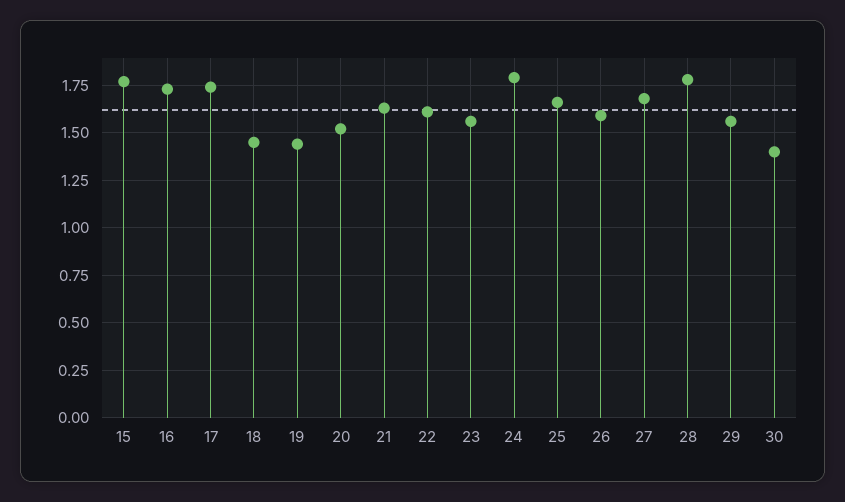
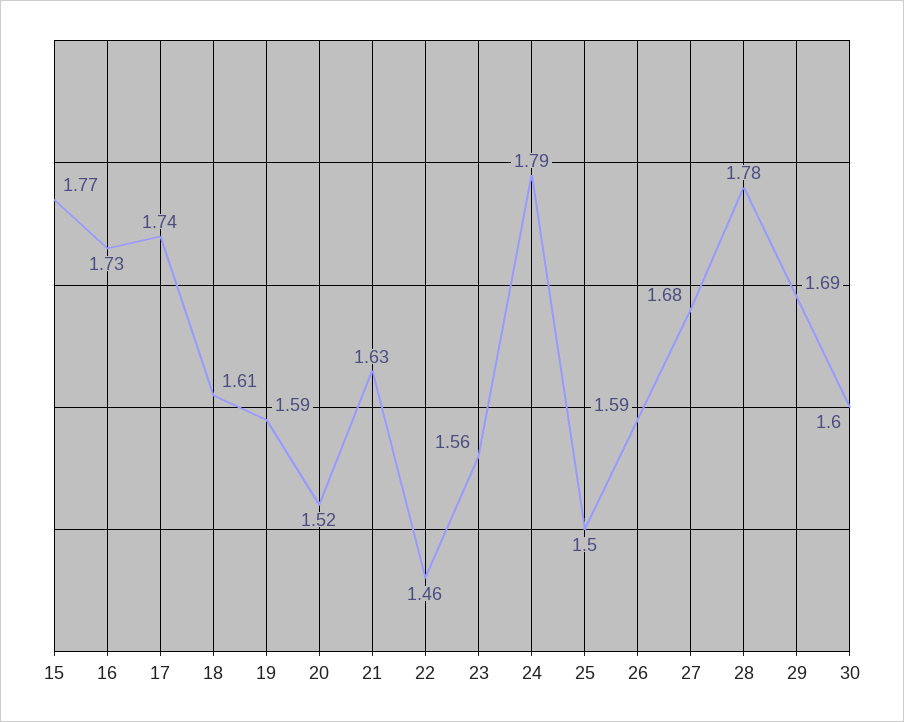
18: 1.45 -> 1.61
19: 1.45 -> 1.59
22: 1.6 -> 1.46
25: 1.65 -> 1.5
29: 1.55 -> 1.69
30: 1.4 -> 1.6

